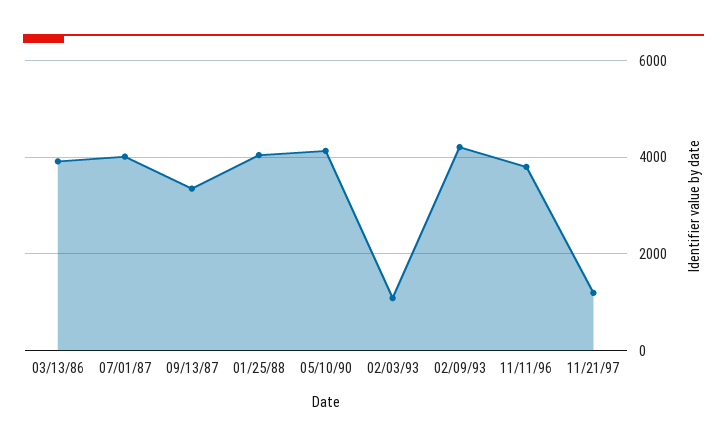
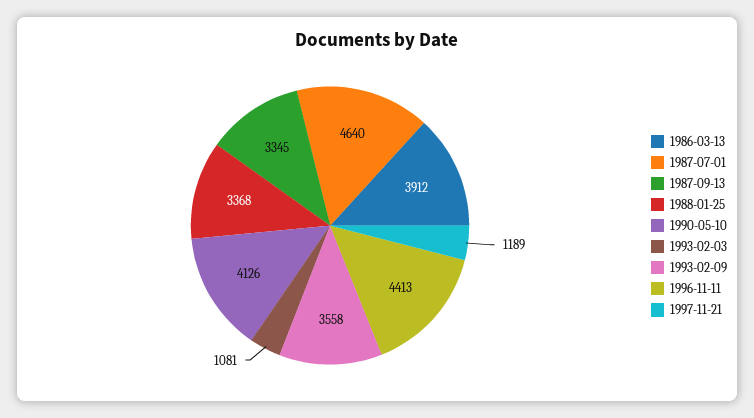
07/01/87: 4000 -> 4640
01/25/88: 4000 -> 3368
02/09/93: 4200 -> 3558
11/11/96: 3800 -> 4413

